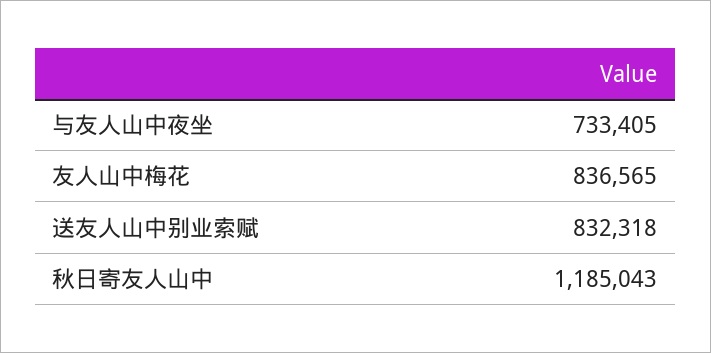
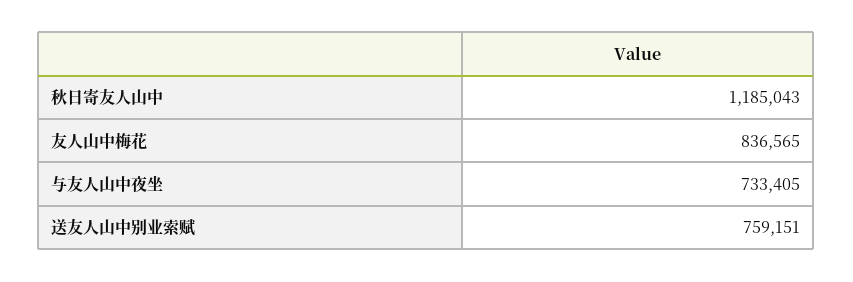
送友人山中别业索赋: 832318 -> 759151

